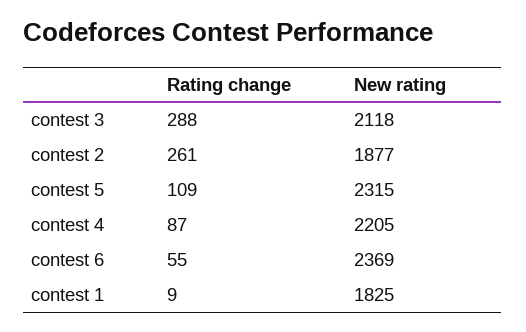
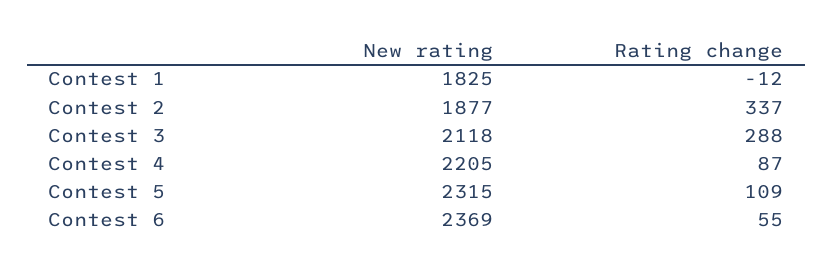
Rating change, contest 2: 261 -> 337
Rating change, contest 1: 9 -> -12

